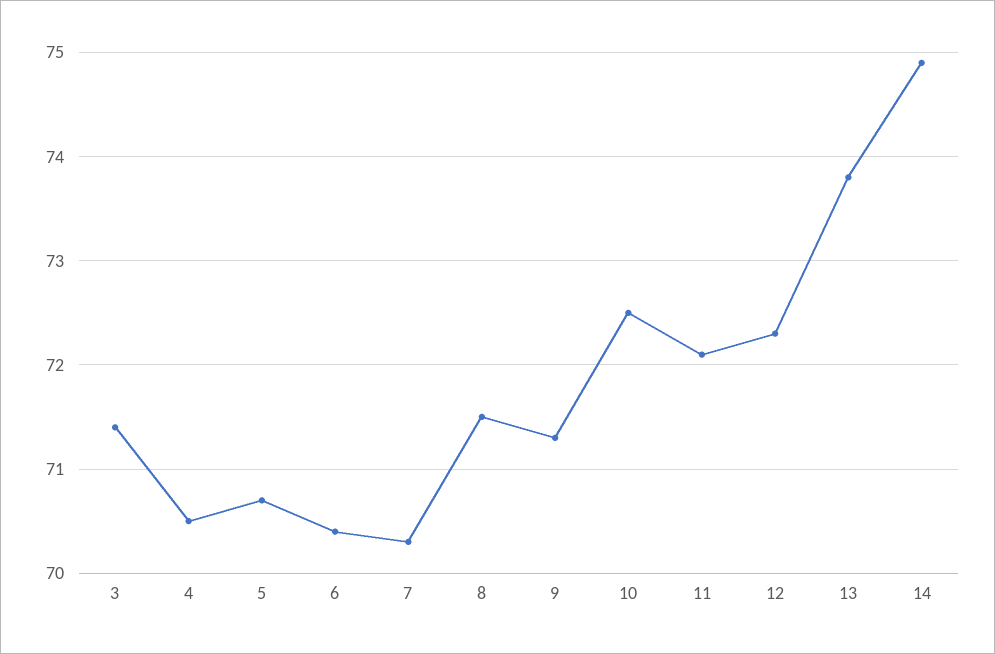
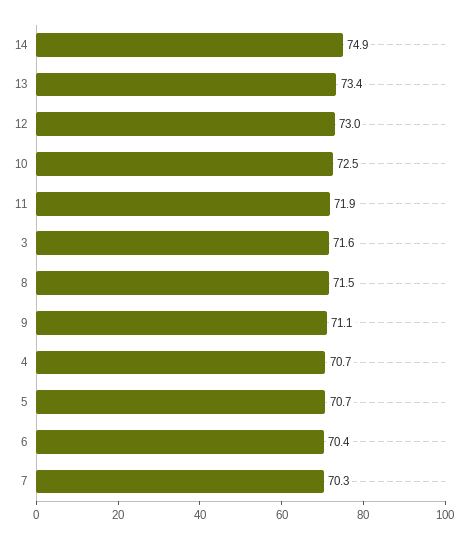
3: 71.4 -> 71.6
4: 70.5 -> 70.7
9: 71.3 -> 71.1
11: 72.1 -> 71.9
12: 72.3 -> 73
13: 73.8 -> 73.4

